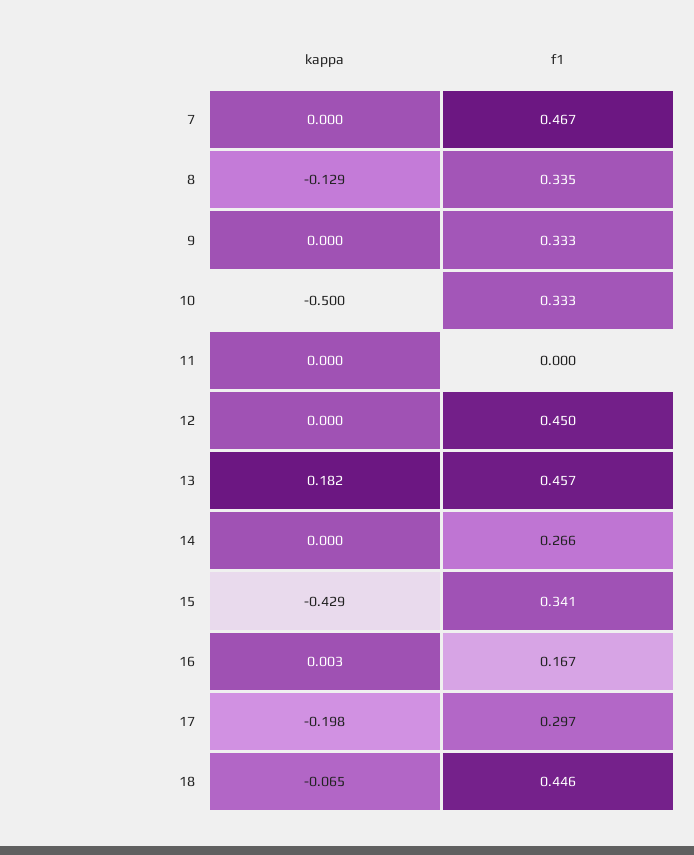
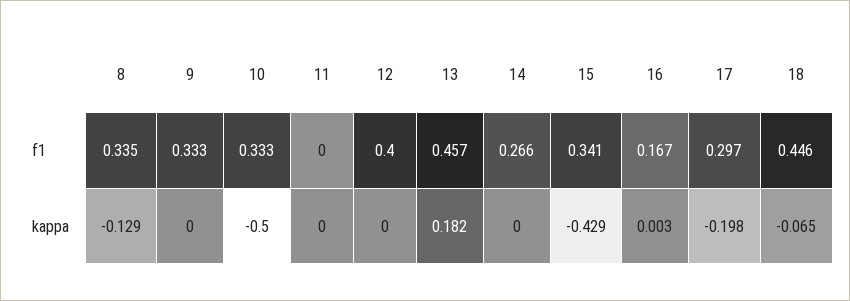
kappa, 7: 0 -> none
f1, 7: 0.467 -> none
f1, 12: 0.45 -> 0.4

